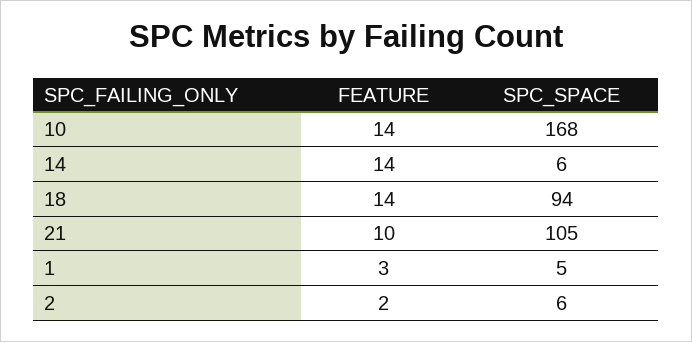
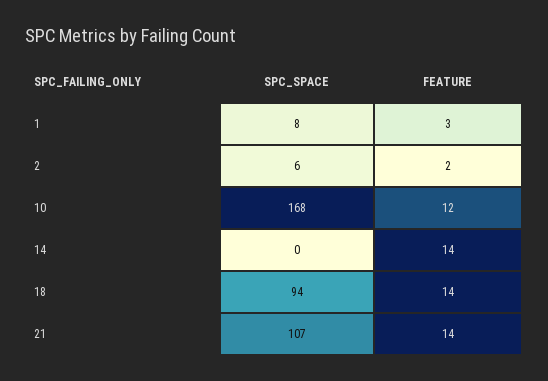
FEATURE, 10: 14 -> 12
SPC_SPACE, 14: 6 -> 0
FEATURE, 21: 10 -> 14
SPC_SPACE, 21: 105 -> 107
SPC_SPACE, 1: 5 -> 8

